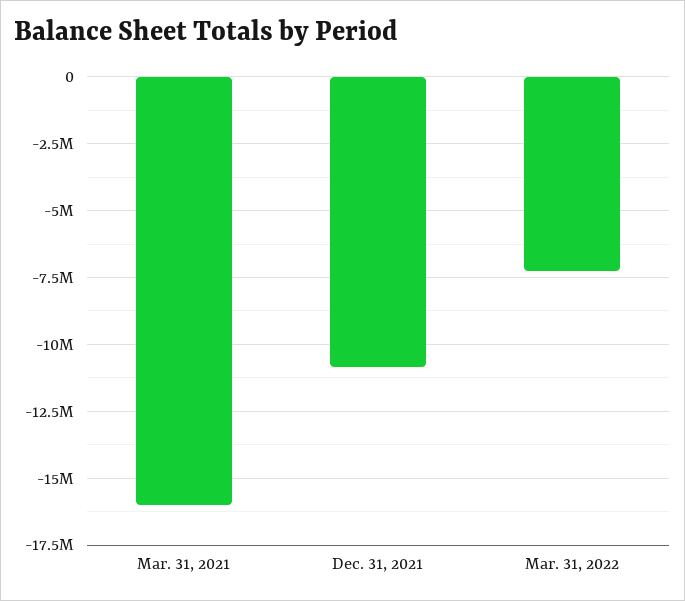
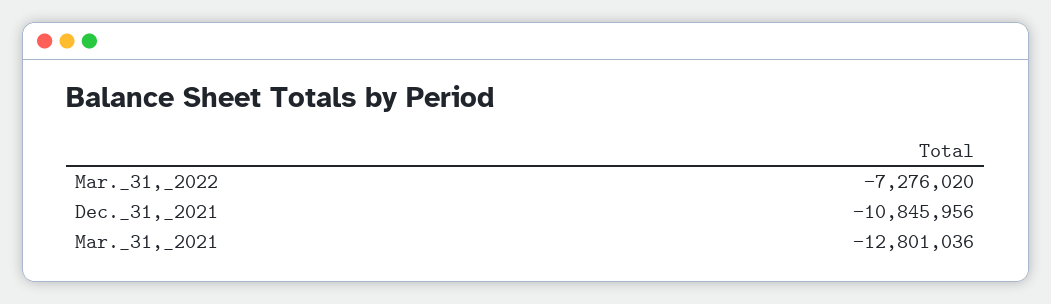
Mar. 31, 2021: -16000000 -> -12801036

